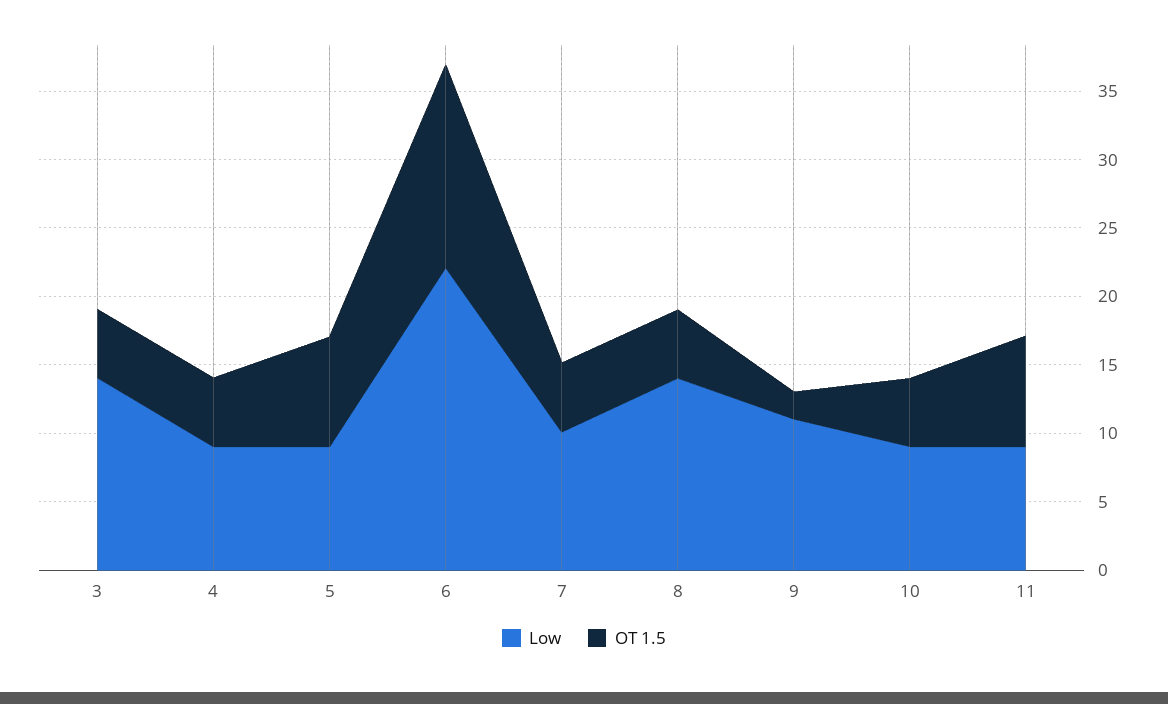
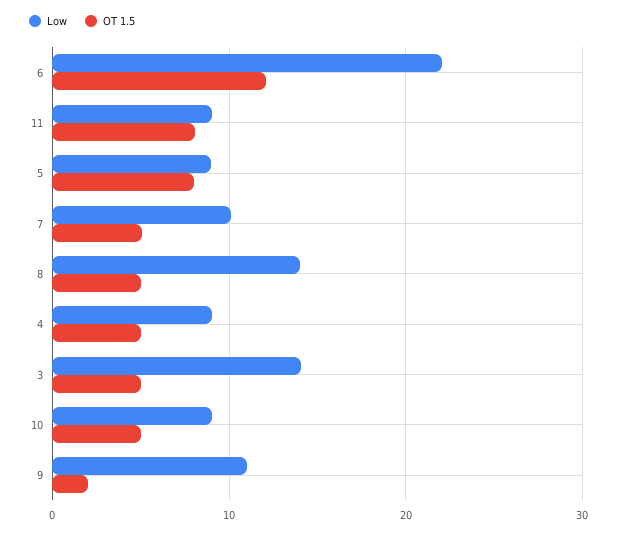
OT 1.5, 6: 15 -> 12

